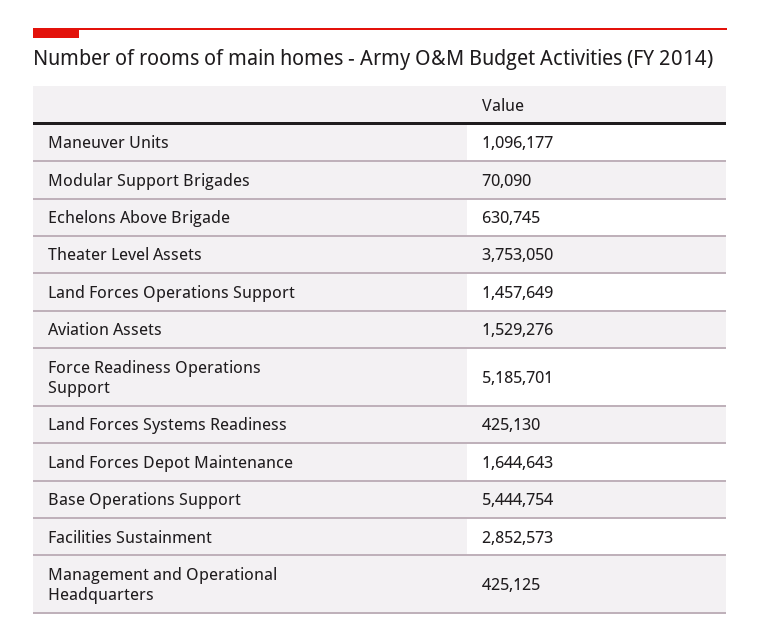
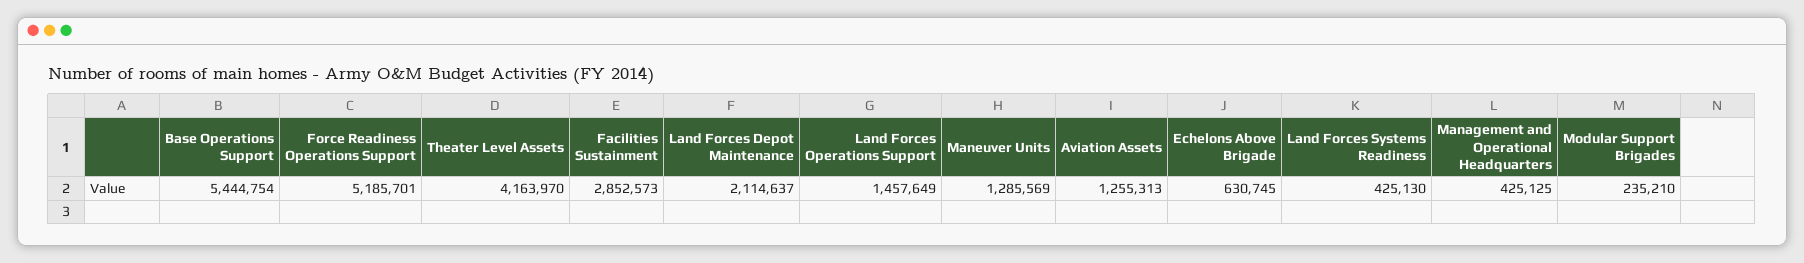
Maneuver Units: 1096177 -> 1285569
Modular Support Brigades: 70090 -> 235210
Theater Level Assets: 3753050 -> 4163970
Aviation Assets: 1529276 -> 1255313
Land Forces Depot Maintenance: 1644643 -> 2114637

